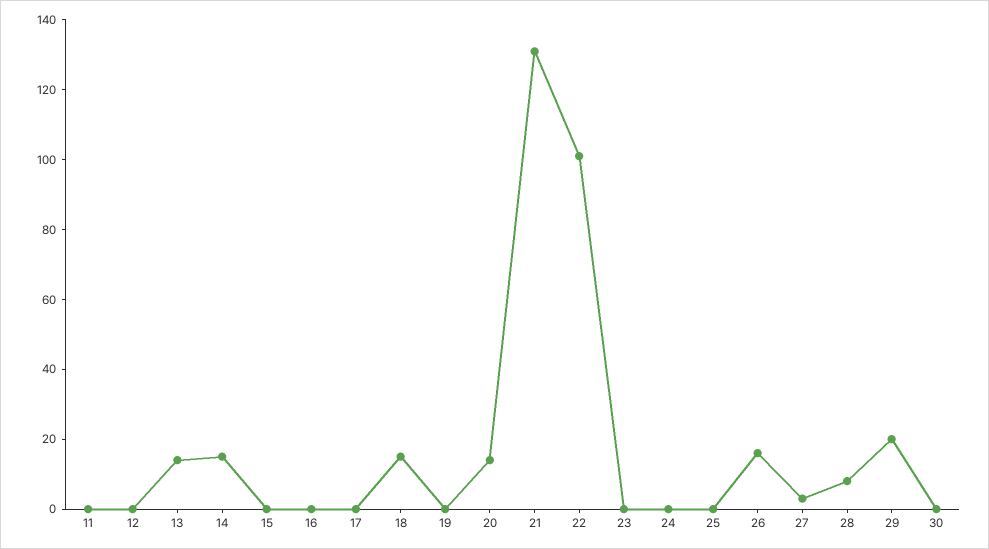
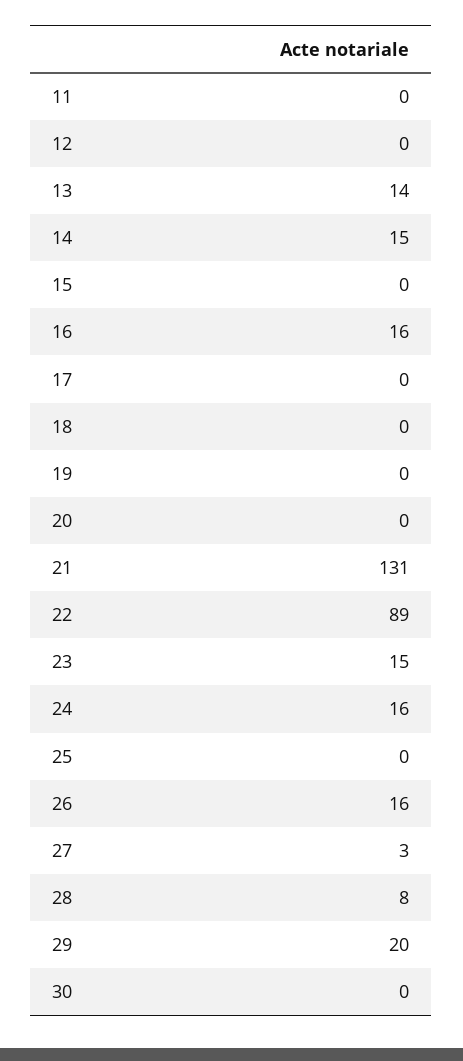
16: 0 -> 16
18: 15 -> 0
20: 15 -> 0
22: 100 -> 89
23: 0 -> 15
24: 0 -> 16

